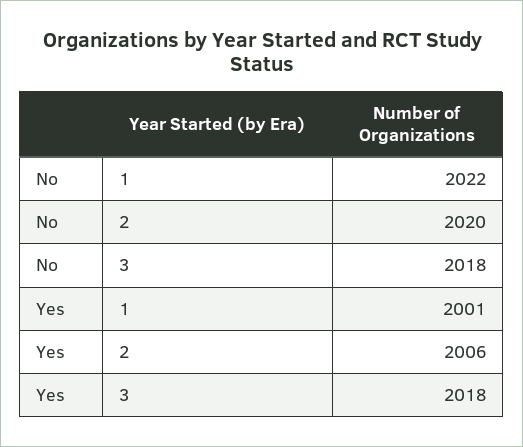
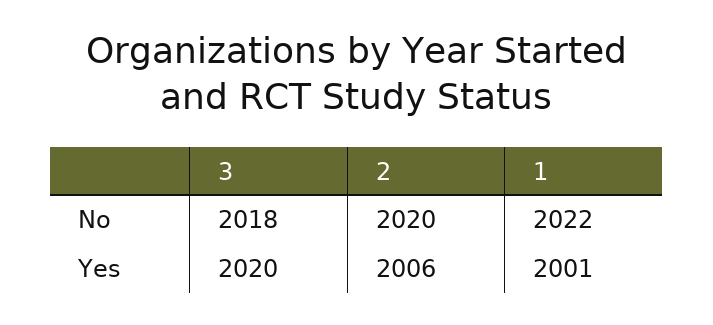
Yes, 3: 2018 -> 2020

